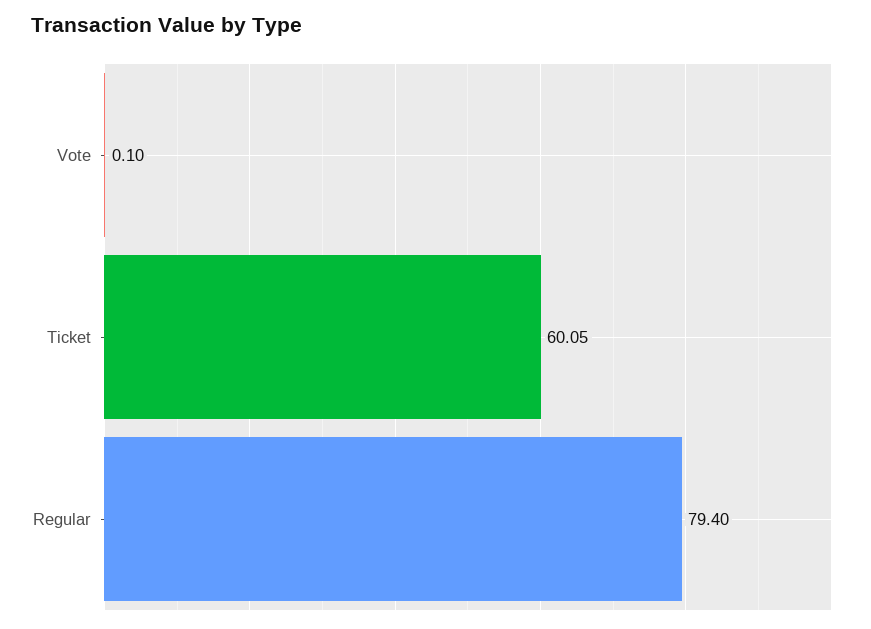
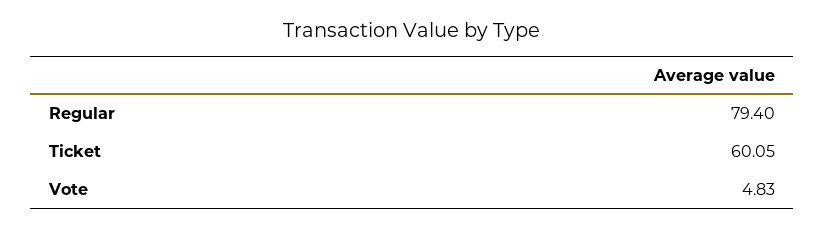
Vote: 0.1 -> 4.83

